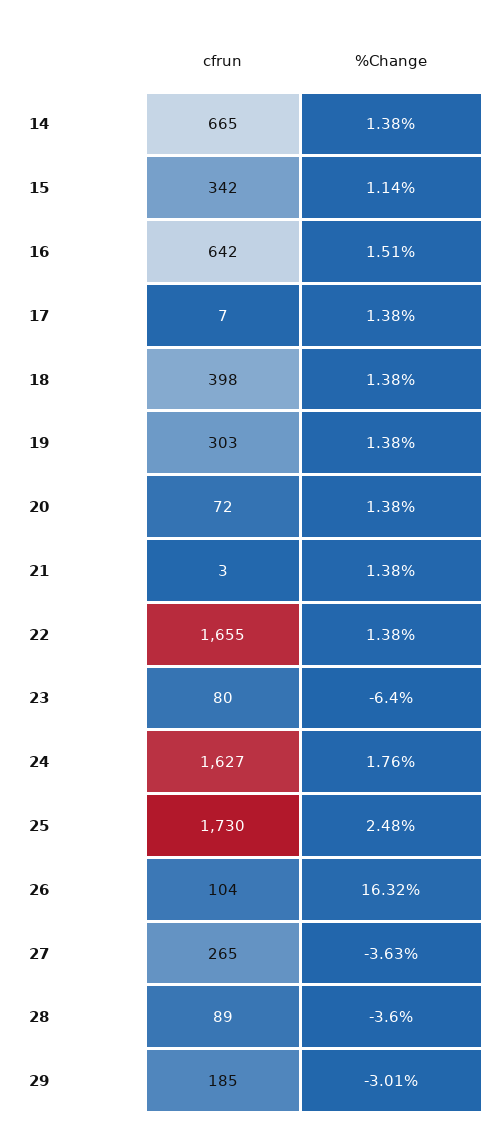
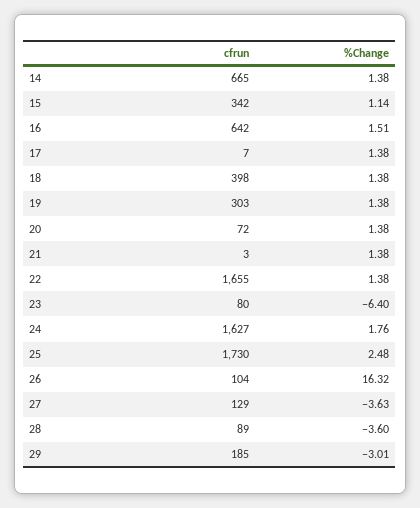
cfrun, 27: 265 -> 129

